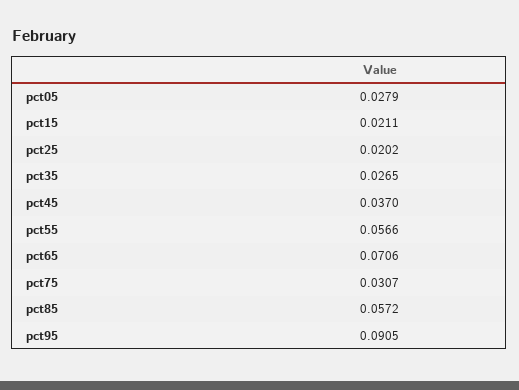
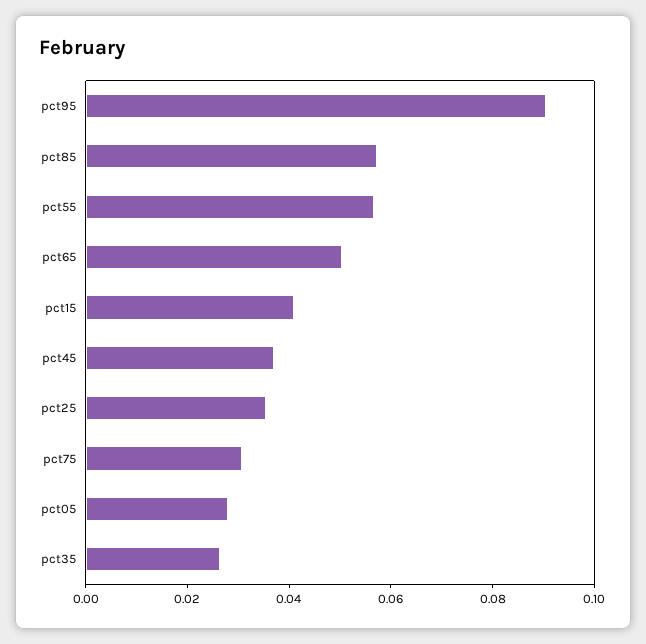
pct15: 0.0211 -> 0.04
pct25: 0.0202 -> 0.035
pct65: 0.0706 -> 0.05

